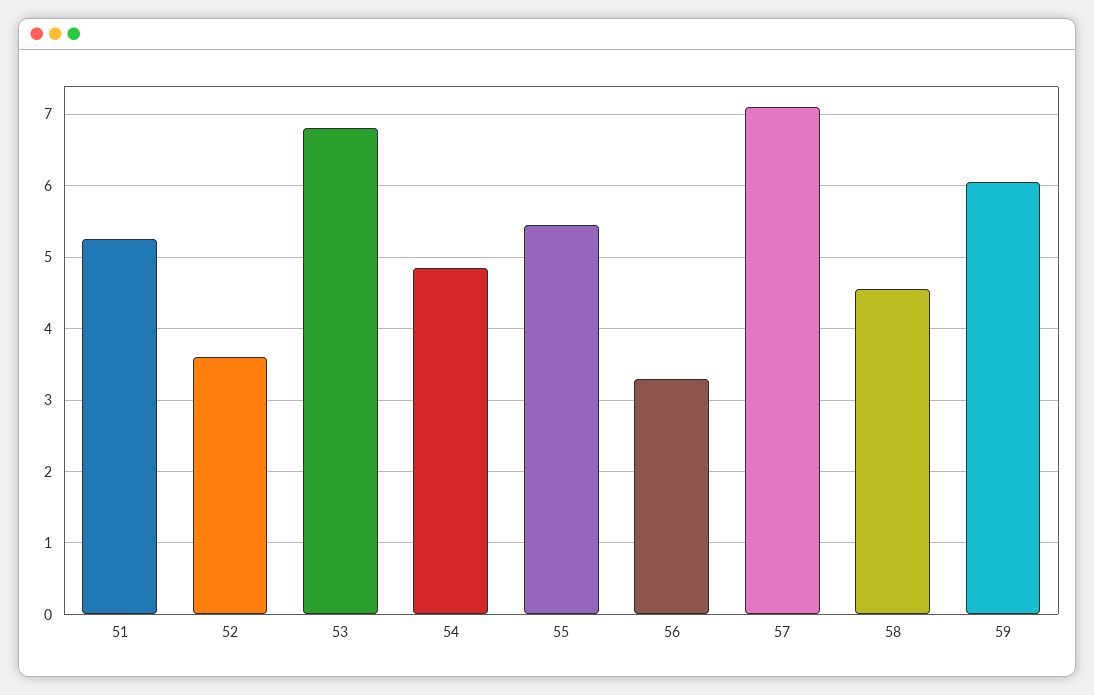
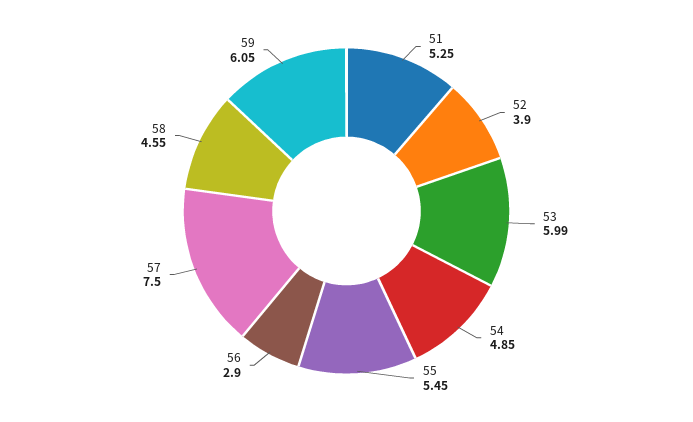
52: 3.6 -> 3.9
53: 6.8 -> 5.99
56: 3.3 -> 2.9
57: 7.1 -> 7.5

